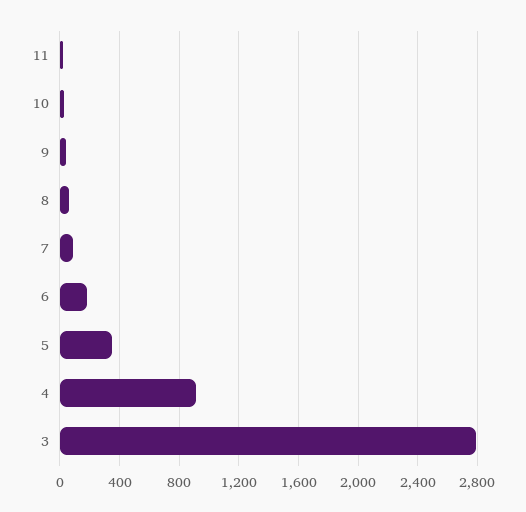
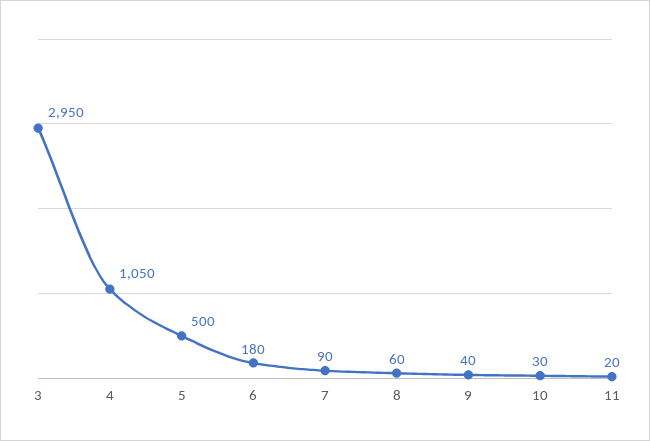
5: 350 -> 500
4: 900 -> 1050
3: 2800 -> 2950

